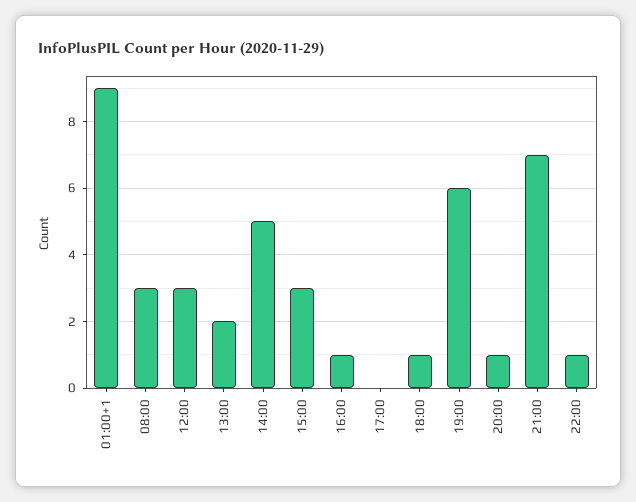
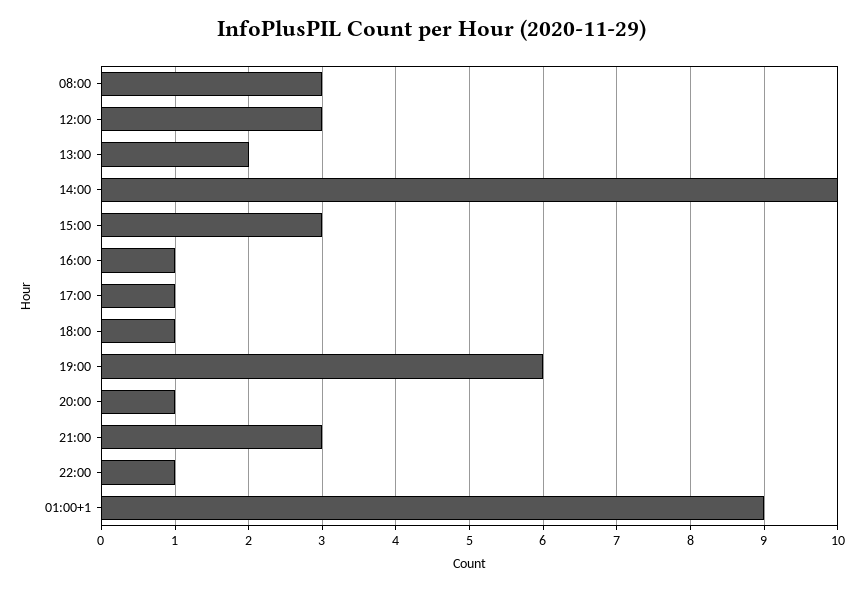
14:00: 5 -> 10
17:00: 0 -> 1
21:00: 7 -> 3

